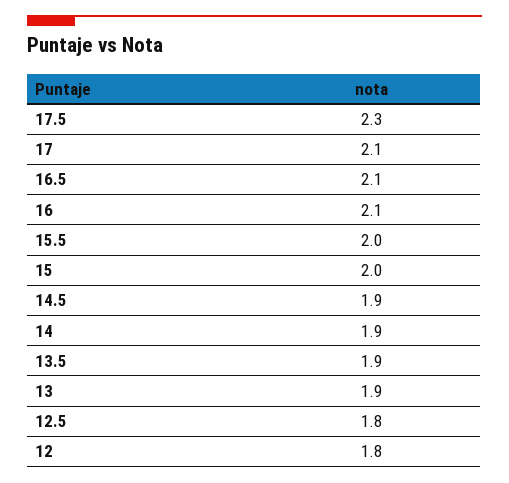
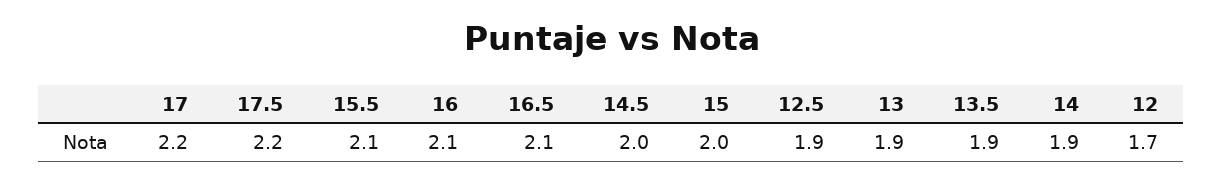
17.5: 2.3 -> 2.2
17: 2.1 -> 2.2
15.5: 2 -> 2.1
14.5: 1.9 -> 2
12.5: 1.8 -> 1.9
12: 1.8 -> 1.7

